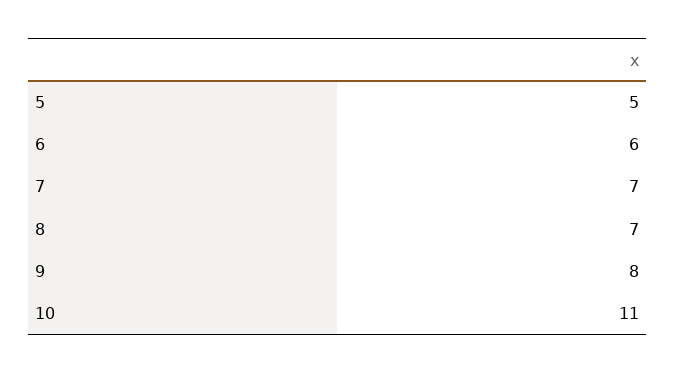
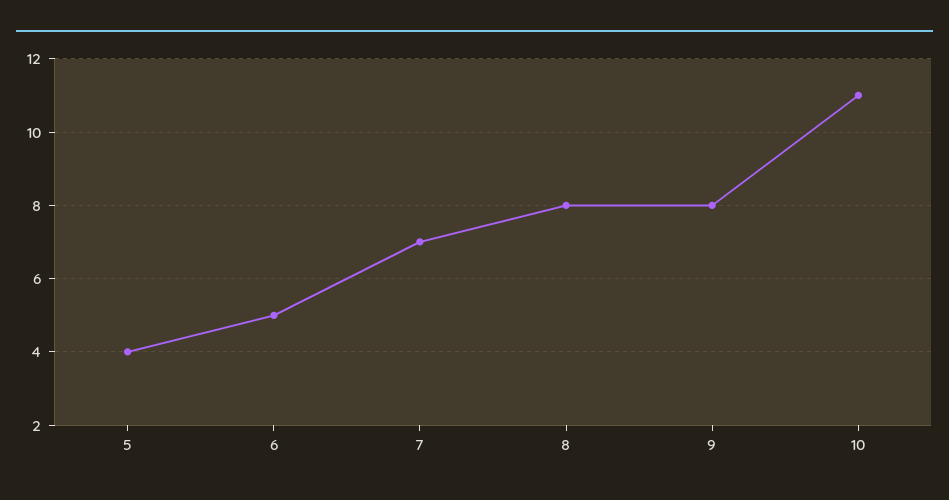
5: 5 -> 4
6: 6 -> 5
8: 7 -> 8

